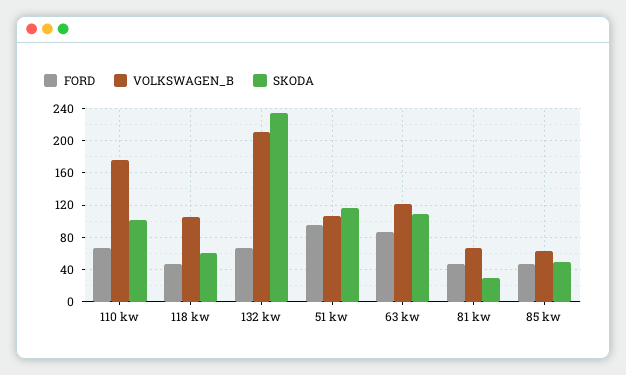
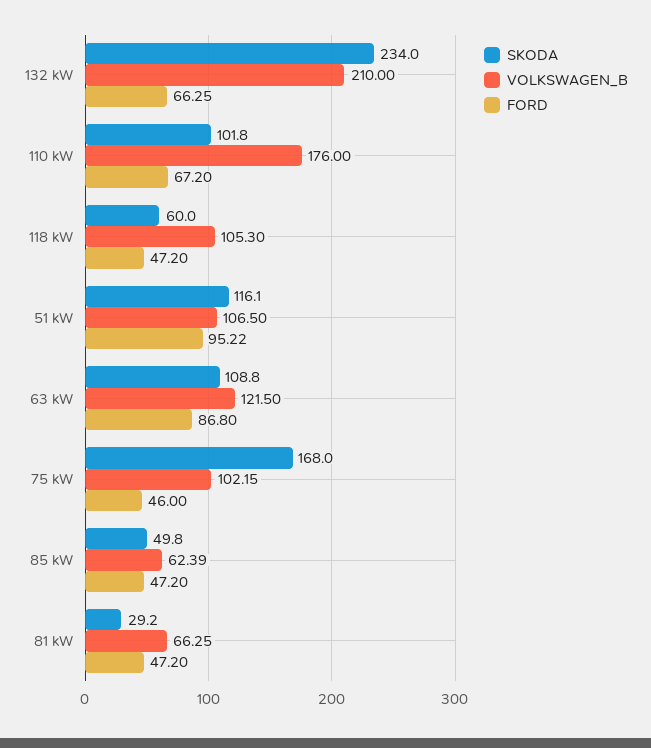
SKODA, 75 kW: none -> 168
VOLKSWAGEN_B, 75 kW: none -> 102.15
FORD, 75 kW: none -> 46

